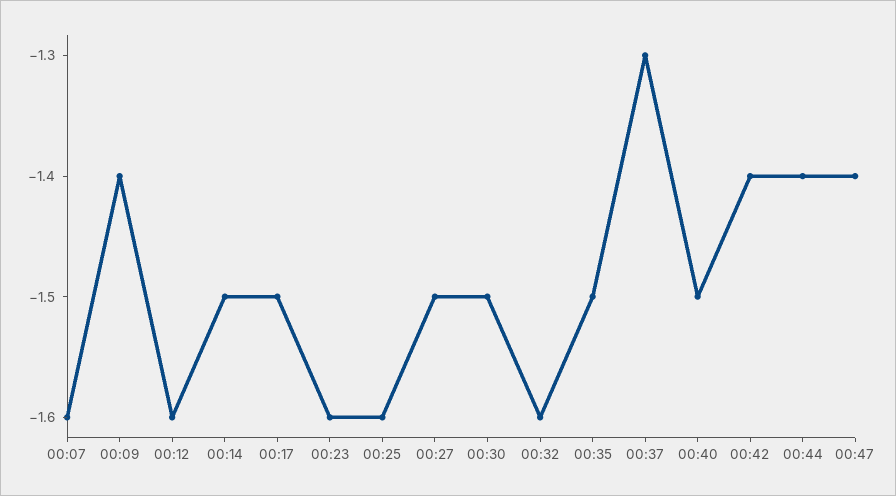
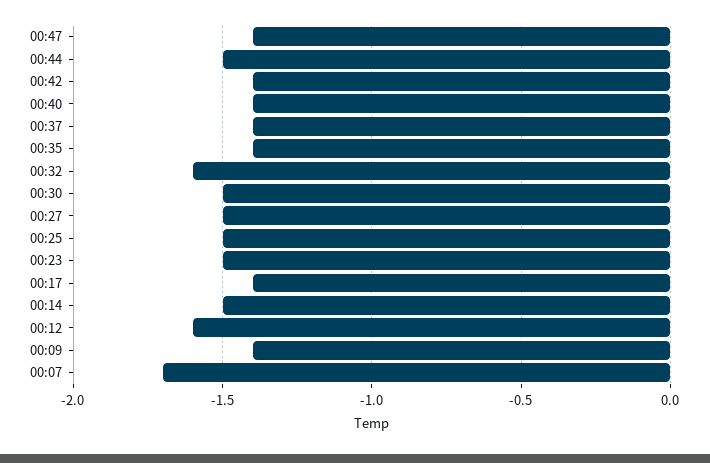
00:07: -1.6 -> -1.7
00:17: -1.5 -> -1.4
00:23: -1.6 -> -1.5
00:25: -1.6 -> -1.5
00:35: -1.5 -> -1.4
00:37: -1.3 -> -1.4
00:40: -1.5 -> -1.4
00:44: -1.4 -> -1.5

